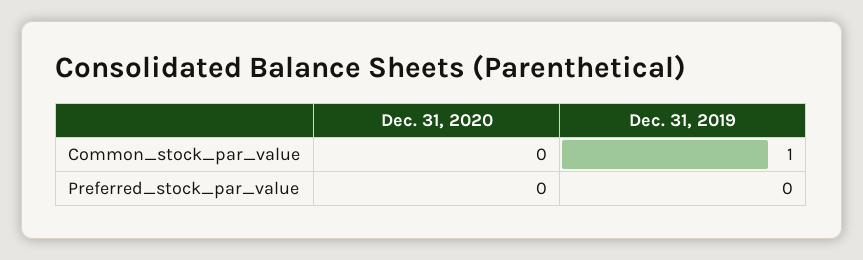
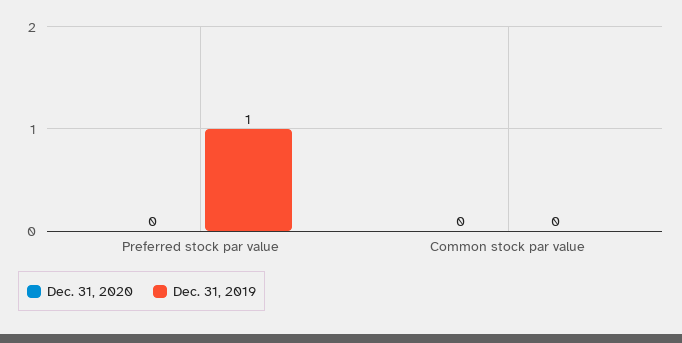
Dec. 31, 2019, Common_stock_par_value: 1 -> 0
Dec. 31, 2019, Preferred_stock_par_value: 0 -> 1

